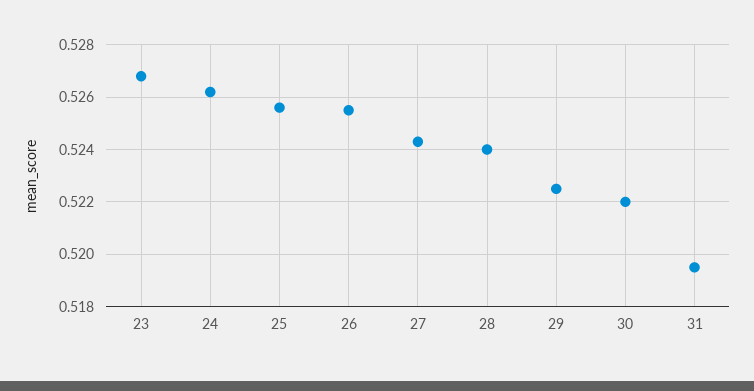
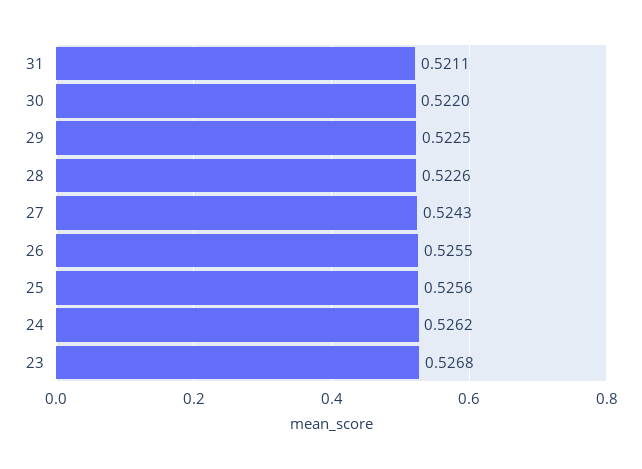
28: 0.524 -> 0.5226
31: 0.5195 -> 0.5211

